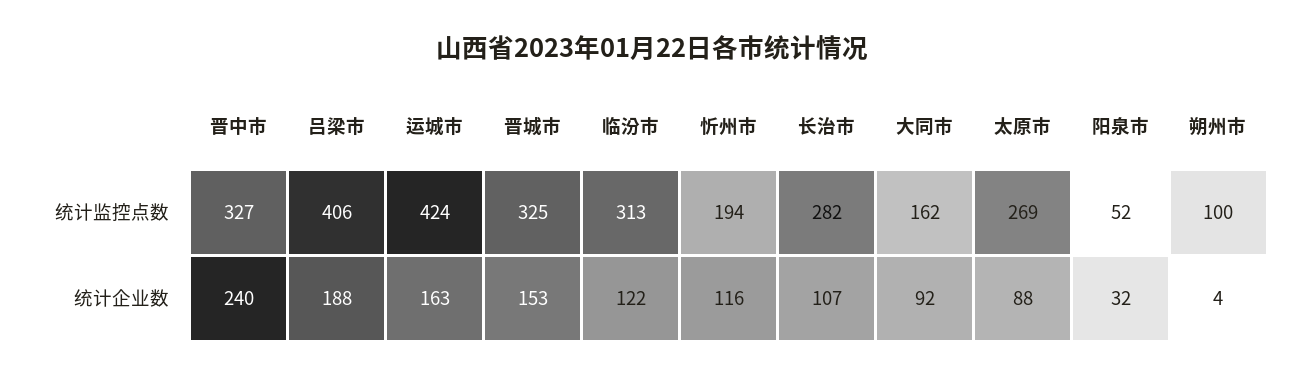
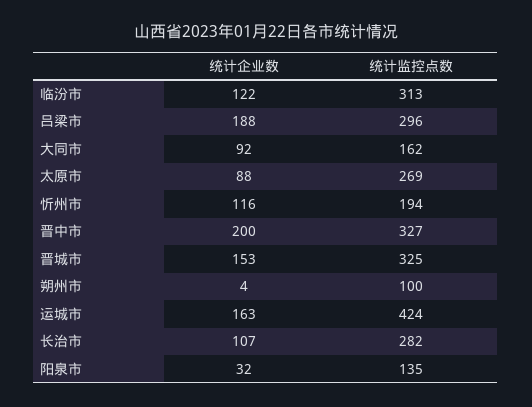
吕梁市, 统计监控点数: 406 -> 296
阳泉市, 统计监控点数: 52 -> 135
晋中市, 统计企业数: 240 -> 200

